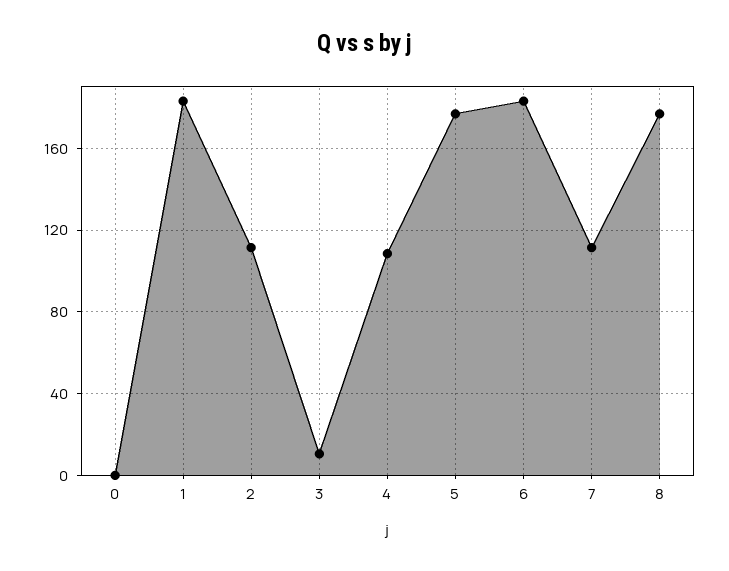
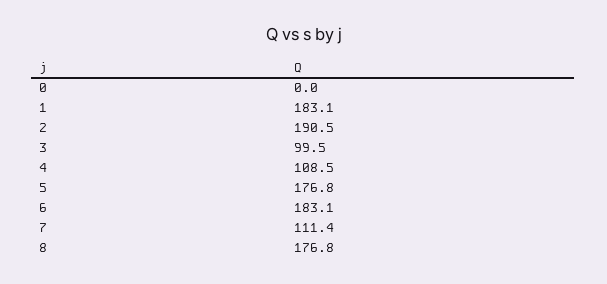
2: 110 -> 190.5
3: 10 -> 99.5

